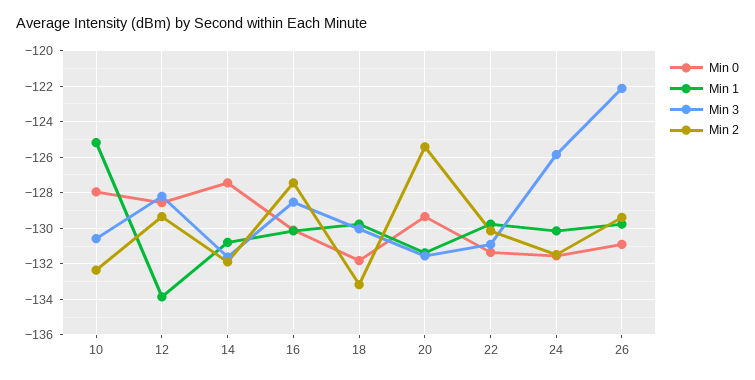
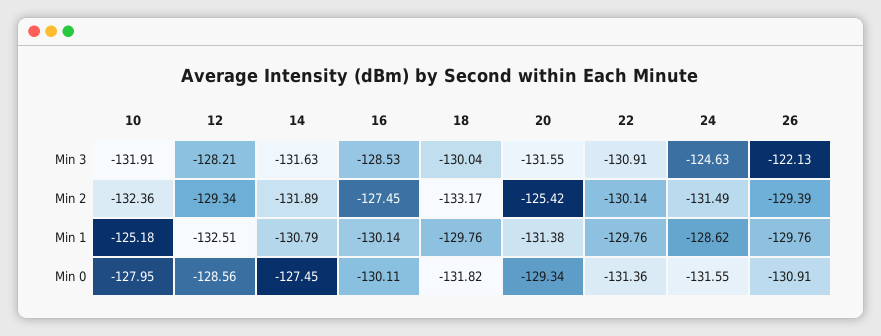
Min 3, 10: -130.5 -> -131.91
Min 1, 12: -134 -> -132.51
Min 1, 24: -130 -> -128.62
Min 3, 24: -126 -> -124.63

